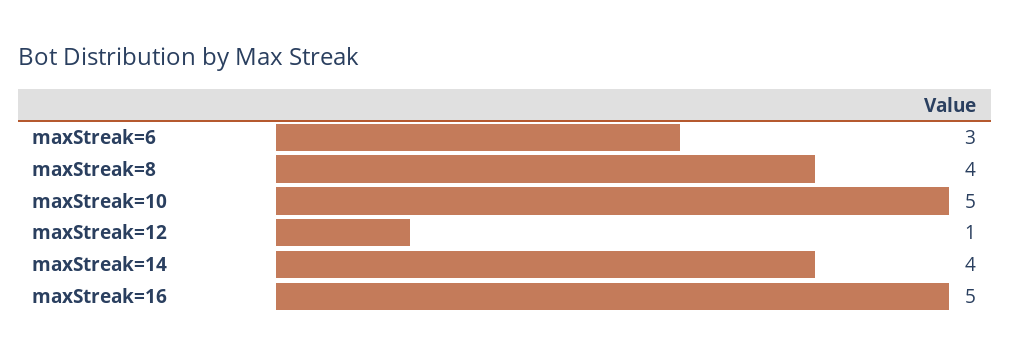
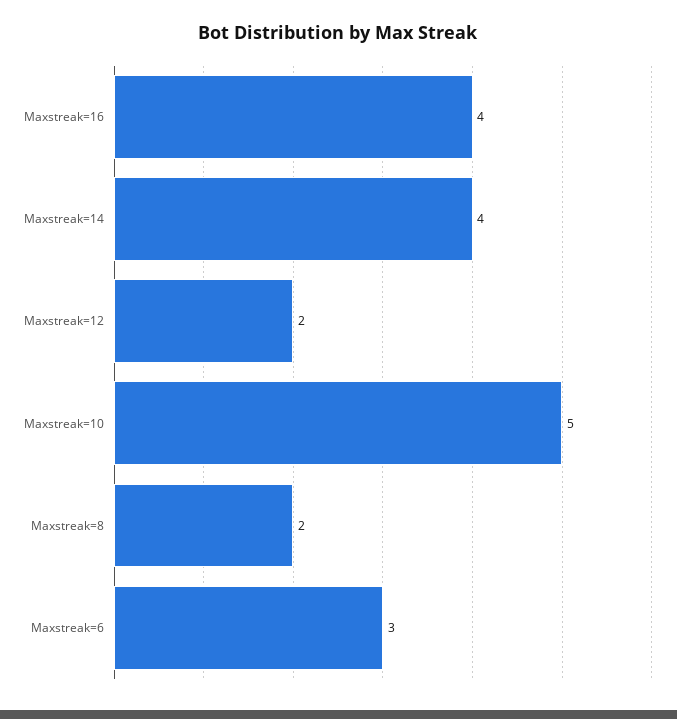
maxStreak=8: 4 -> 2
maxStreak=12: 1 -> 2
maxStreak=16: 5 -> 4

